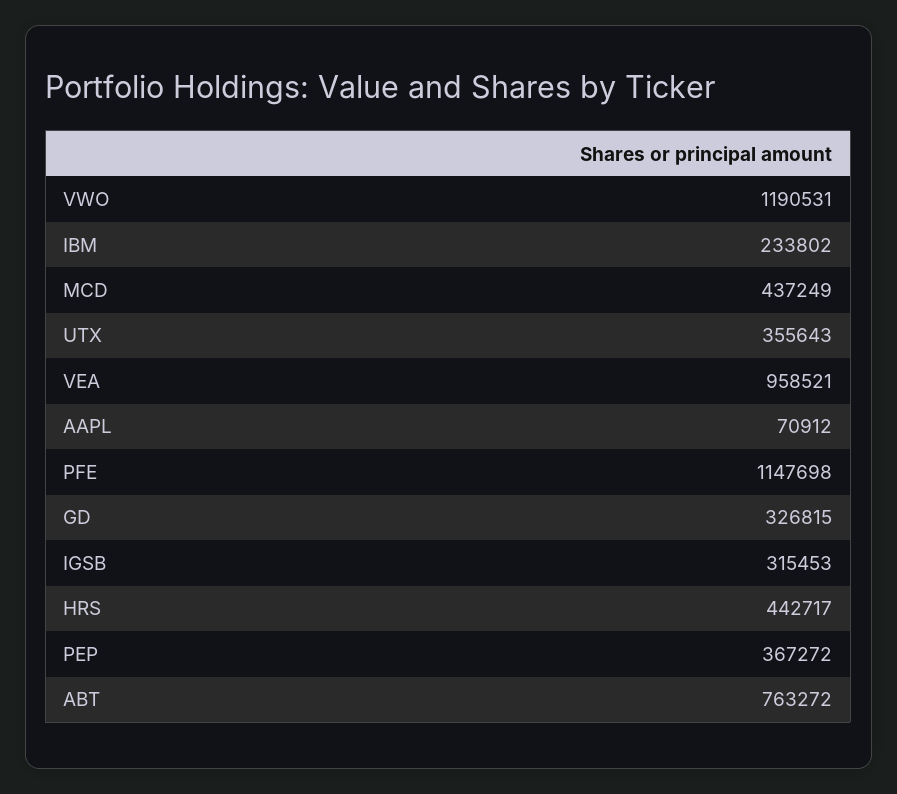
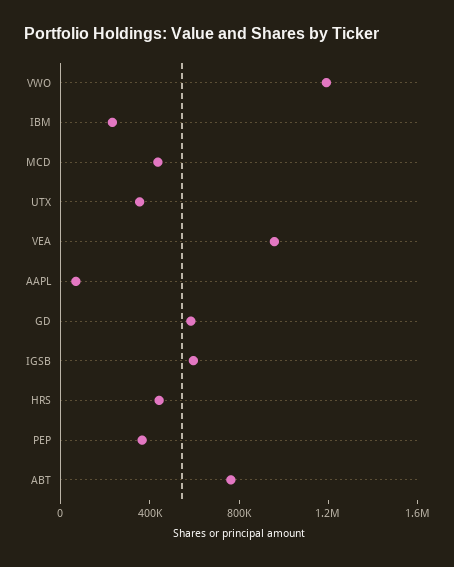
PFE: 1147698 -> none
GD: 326815 -> 600000
IGSB: 315453 -> 600000

